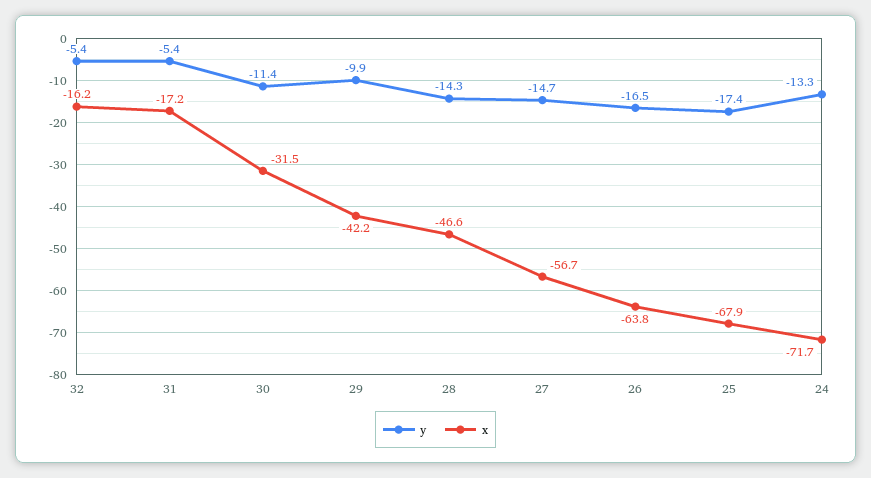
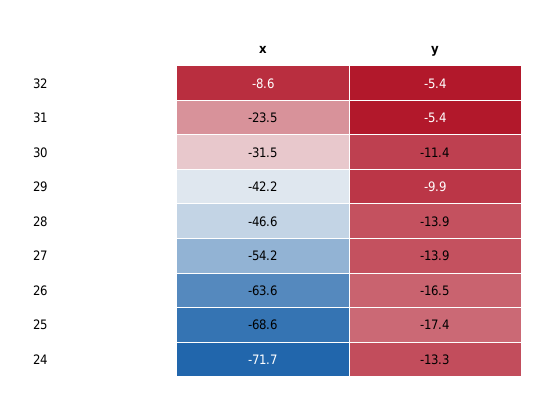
x, 32: -16.2 -> -8.6
x, 31: -17.2 -> -23.5
y, 28: -14.3 -> -13.9
y, 27: -14.7 -> -13.9
x, 27: -56.7 -> -54.2
x, 26: -63.8 -> -63.6
x, 25: -67.9 -> -68.6

